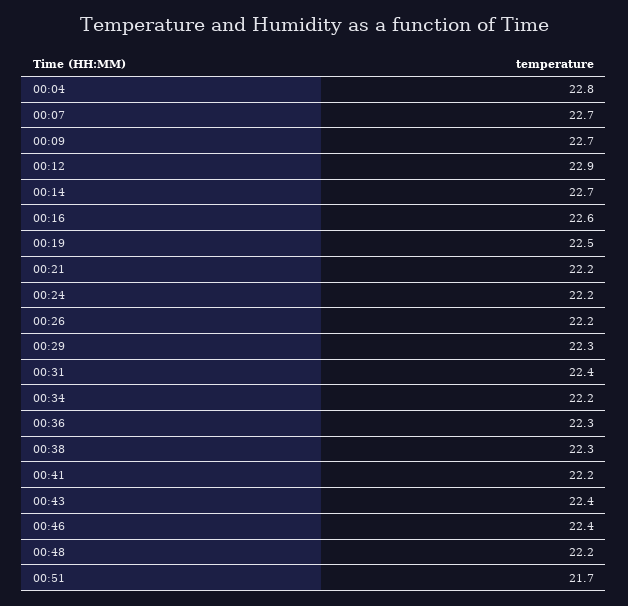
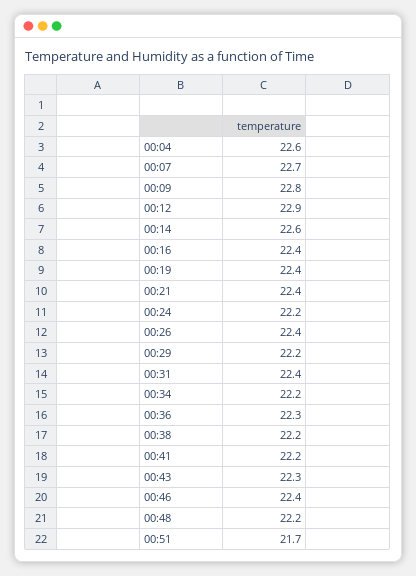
00:04: 22.8 -> 22.6
00:09: 22.7 -> 22.8
00:14: 22.7 -> 22.6
00:16: 22.6 -> 22.4
00:19: 22.5 -> 22.4
00:21: 22.2 -> 22.4
00:26: 22.2 -> 22.4
00:29: 22.3 -> 22.2
00:38: 22.3 -> 22.2
00:43: 22.4 -> 22.3

